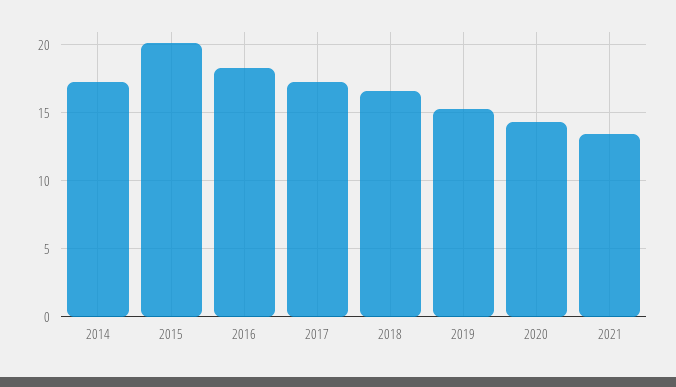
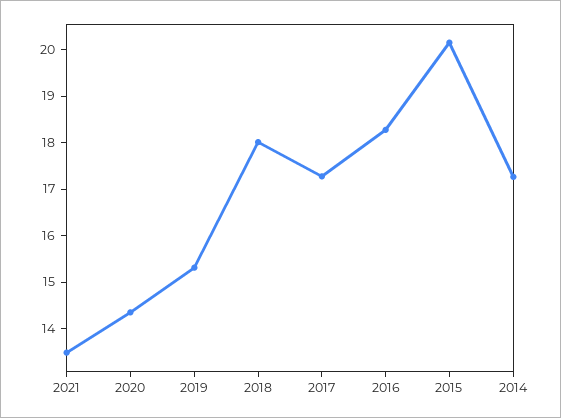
2018: 16.5 -> 18

